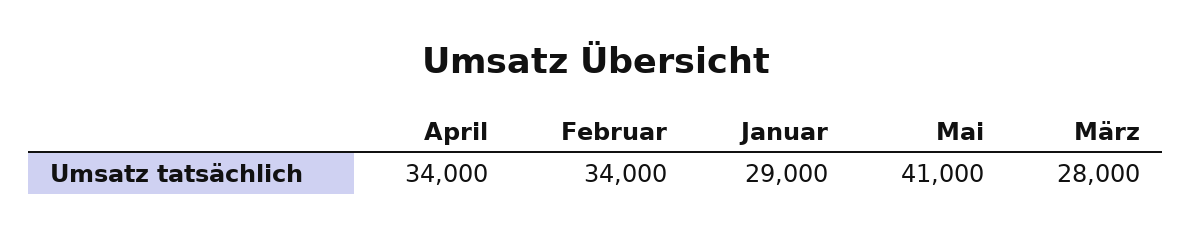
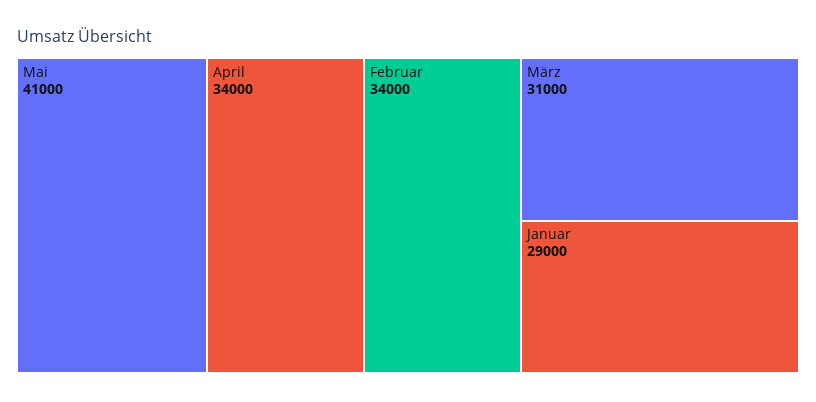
März: 28000 -> 31000

